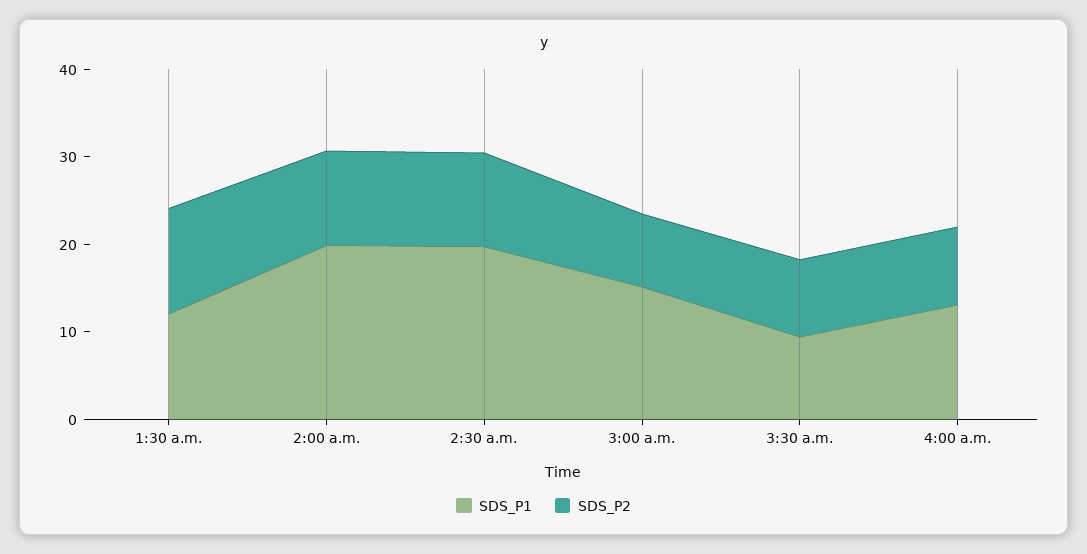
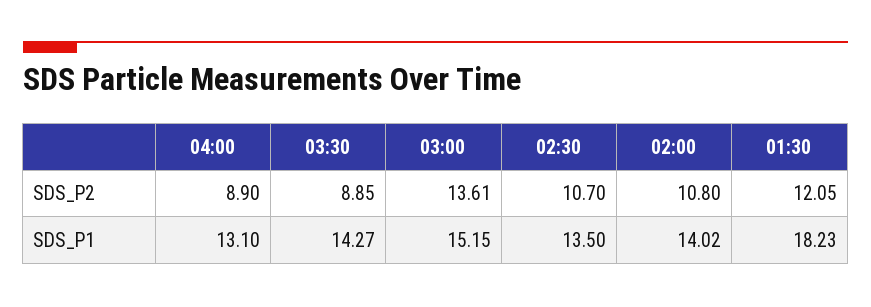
SDS_P1, 1:30 a.m.: 12 -> 18.23
SDS_P1, 2:00 a.m.: 20 -> 14.02
SDS_P1, 2:30 a.m.: 20 -> 13.5
SDS_P2, 3:00 a.m.: 8 -> 13.61
SDS_P1, 3:30 a.m.: 10 -> 14.27

